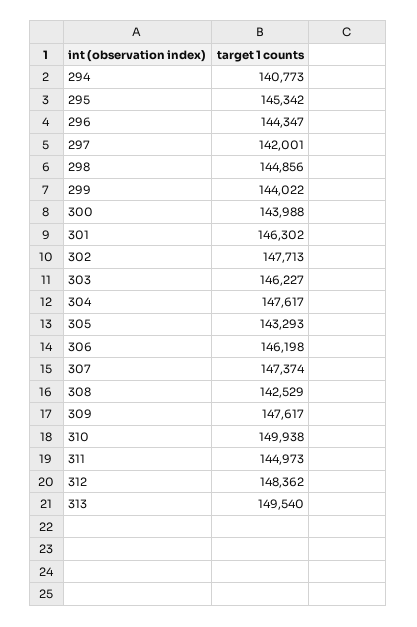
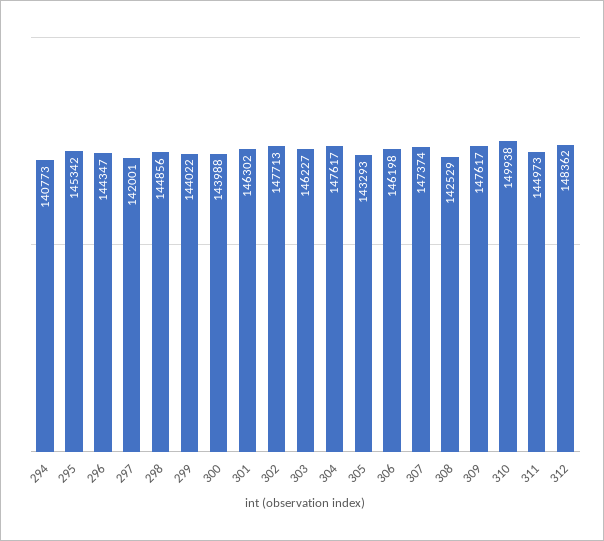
313: 149540 -> none

